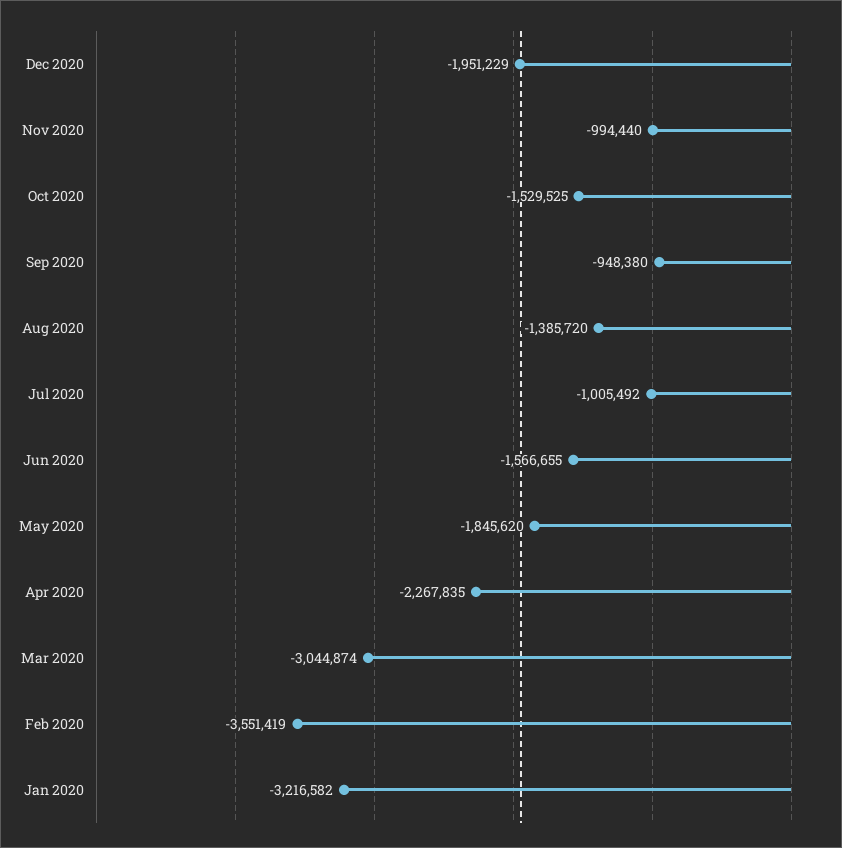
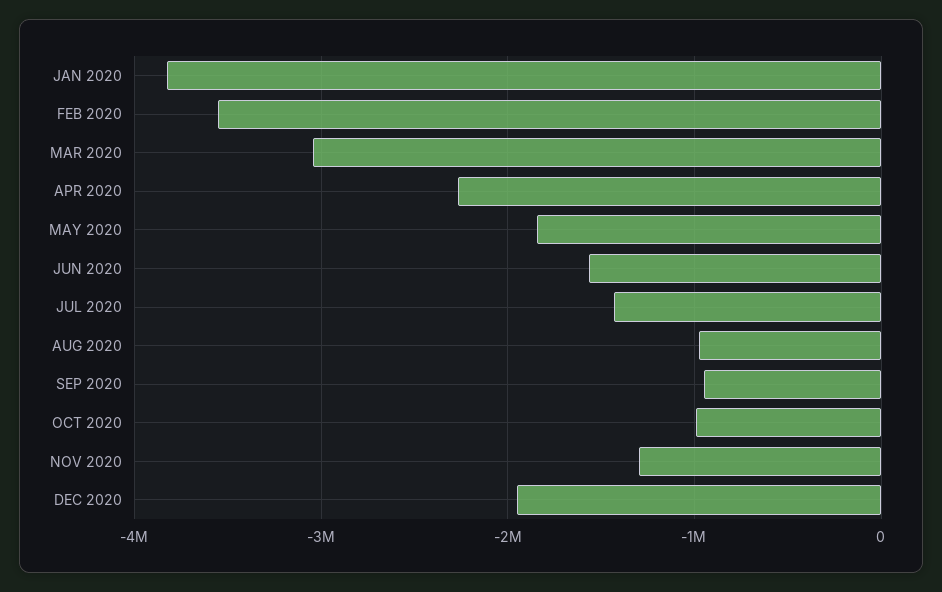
Nov 2020: -994440 -> -1300000
Oct 2020: -1529525 -> -1000000
Aug 2020: -1385720 -> -1000000
Jul 2020: -1005492 -> -1400000
Jan 2020: -3216582 -> -3800000

